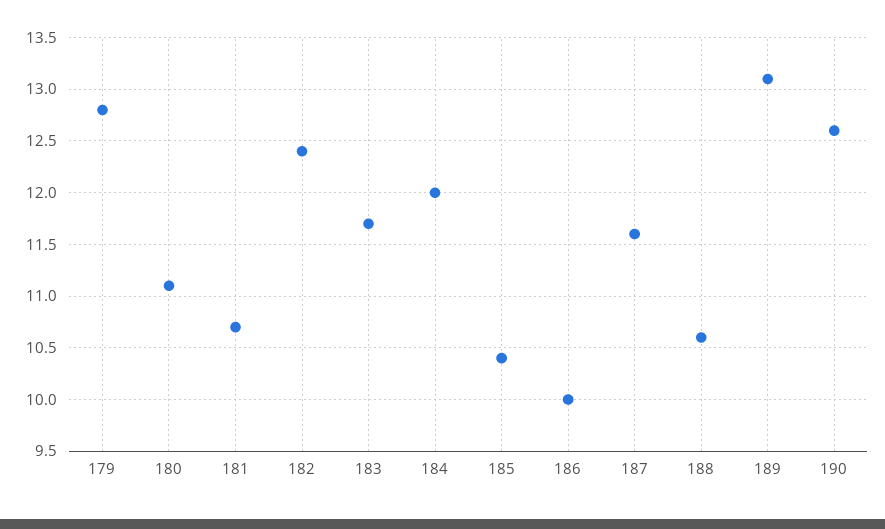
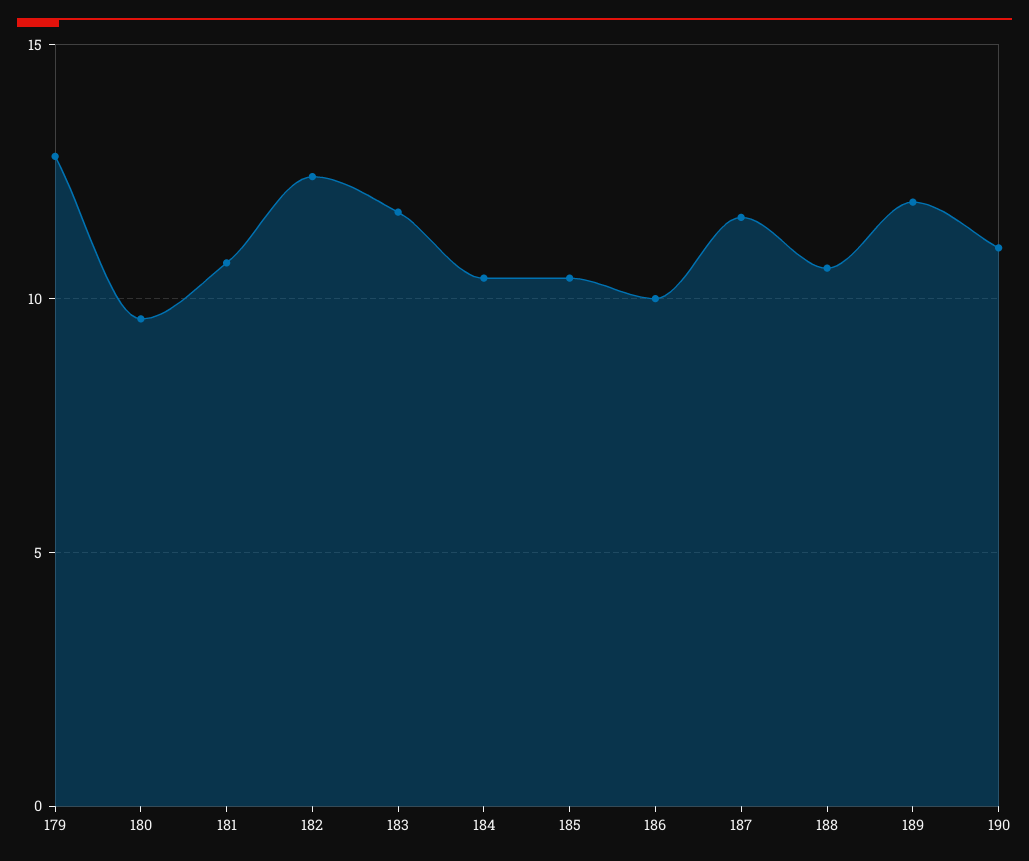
180: 11.1 -> 9.5
184: 12 -> 10.5
189: 13.1 -> 12
190: 12.6 -> 11

